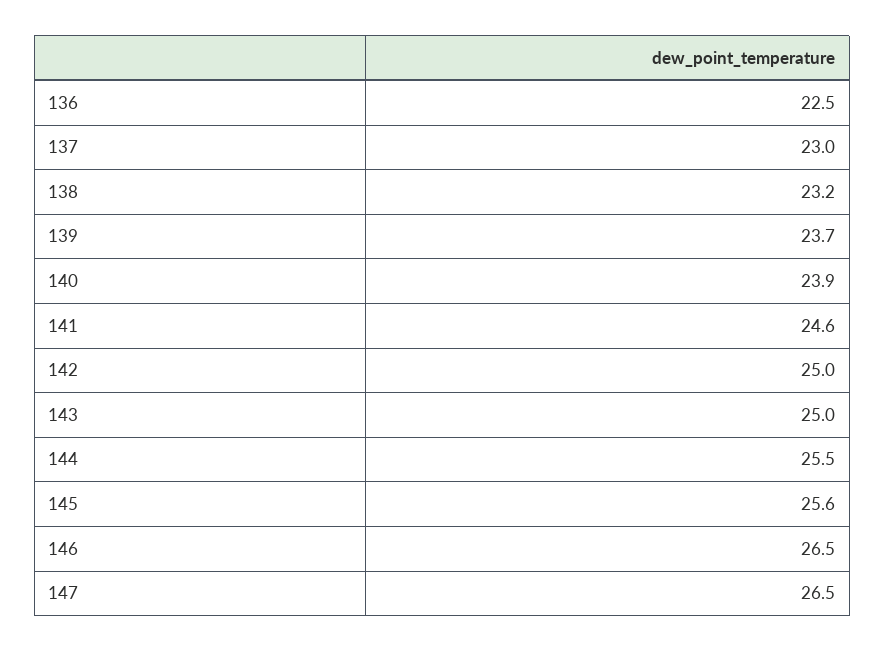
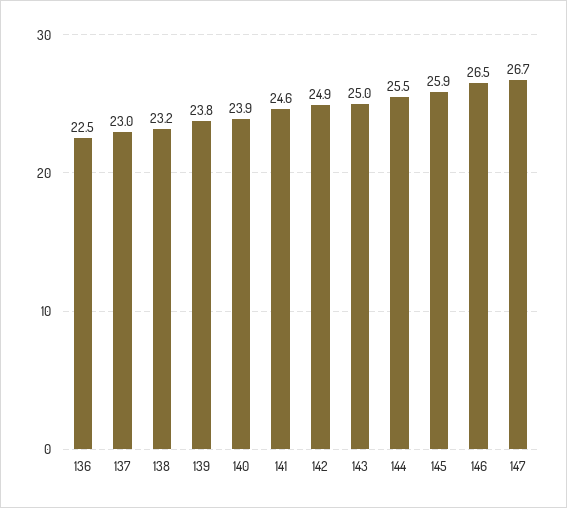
139: 23.7 -> 23.8
142: 25 -> 24.9
145: 25.6 -> 25.9
147: 26.5 -> 26.7

